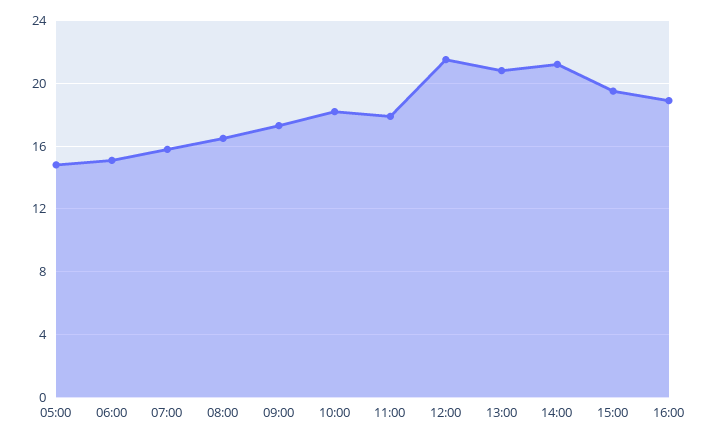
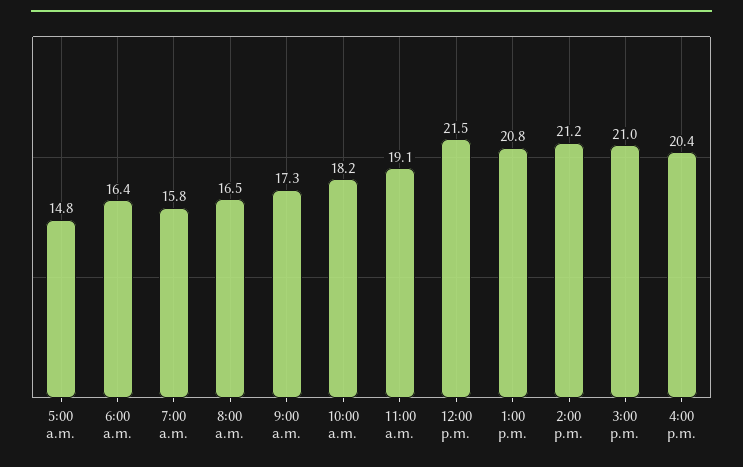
06:00: 15 -> 16.4
11:00: 18 -> 19.1
15:00: 19.5 -> 21
16:00: 19 -> 20.4

